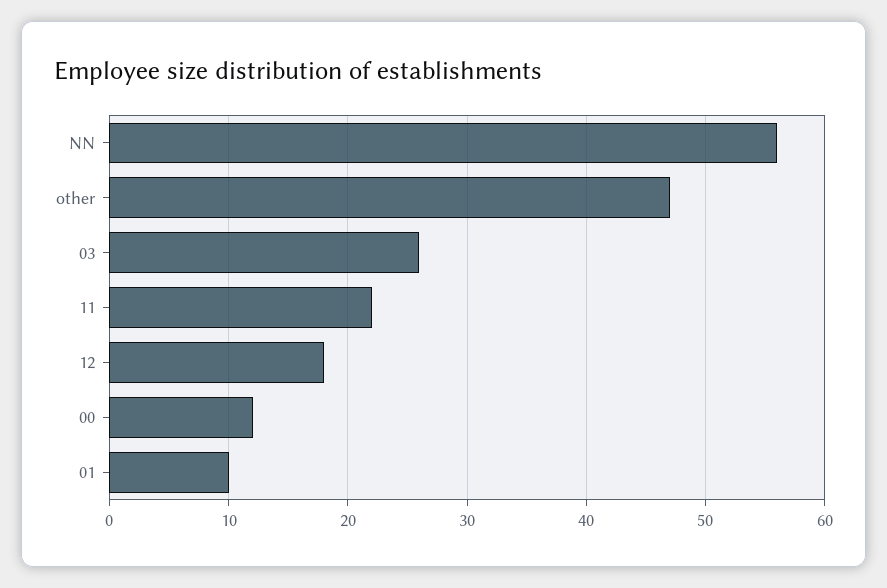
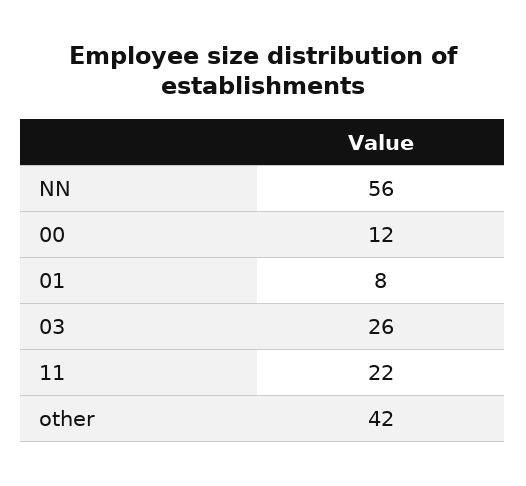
other: 47 -> 42
12: 18 -> none
01: 10 -> 8

